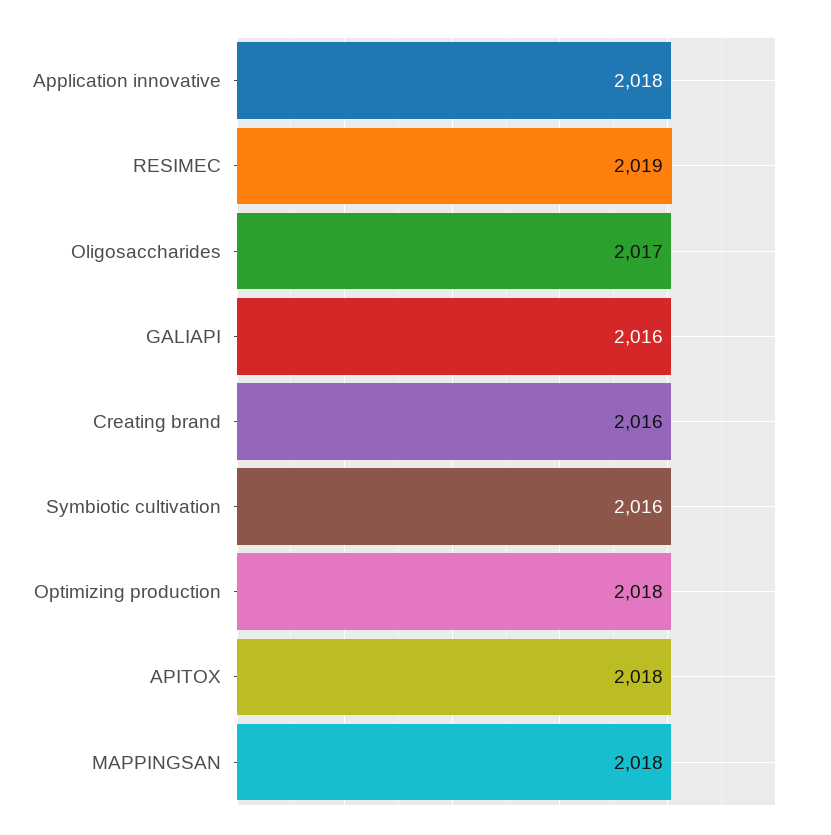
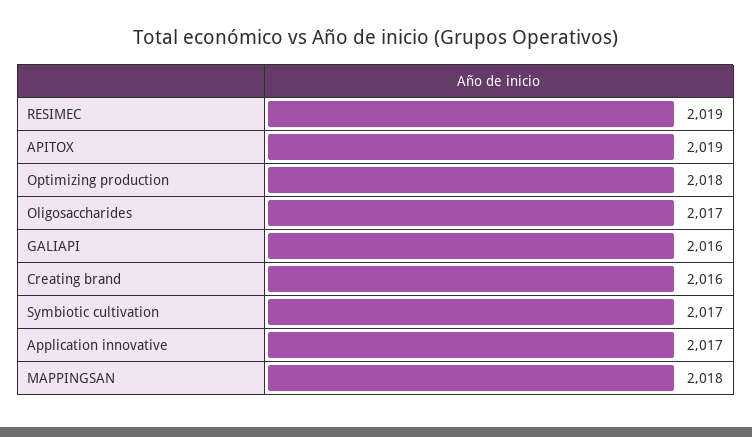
Application innovative: 2018 -> 2017
Symbiotic cultivation: 2016 -> 2017
APITOX: 2018 -> 2019

